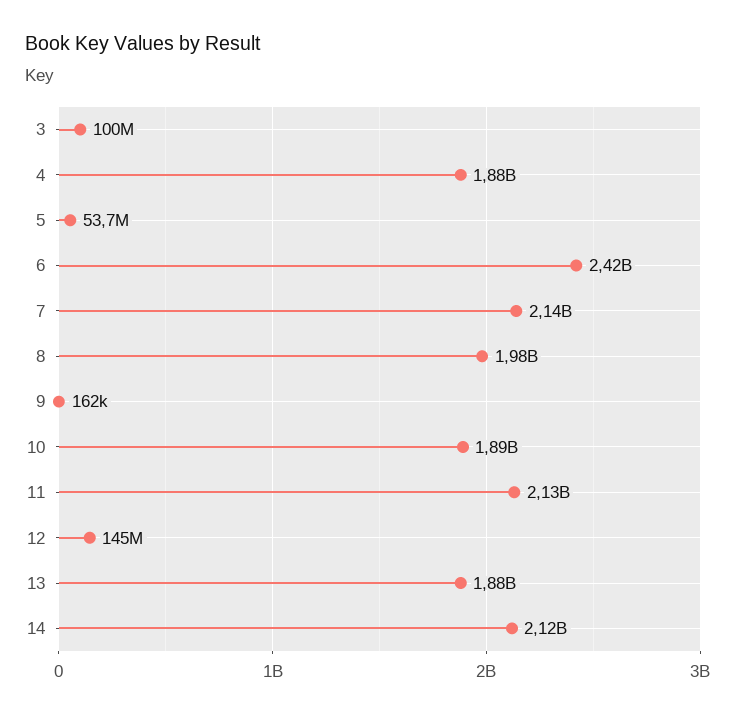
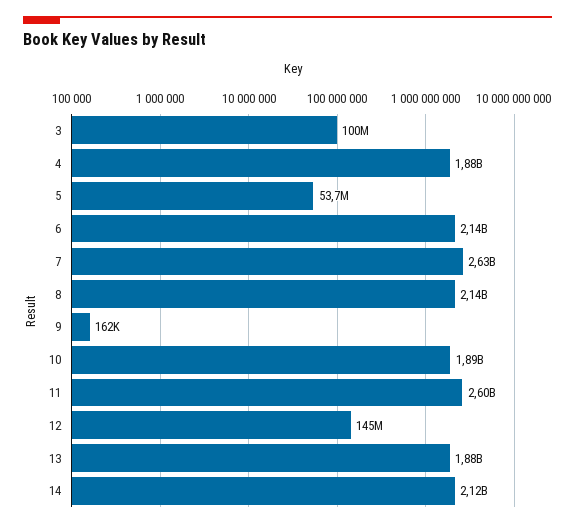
6: 2420000000 -> 2140000000
7: 2140000000 -> 2630000000
8: 1980000000 -> 2140000000
11: 2130000000 -> 2600000000

